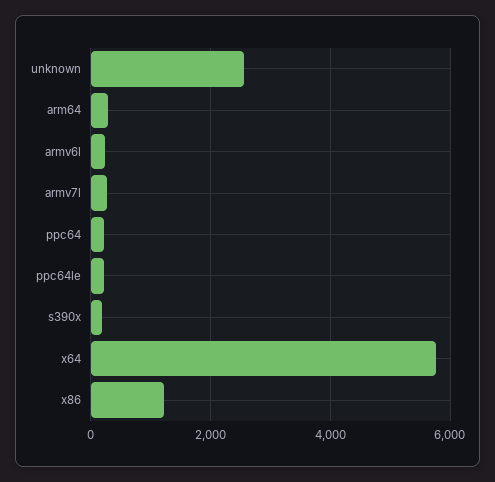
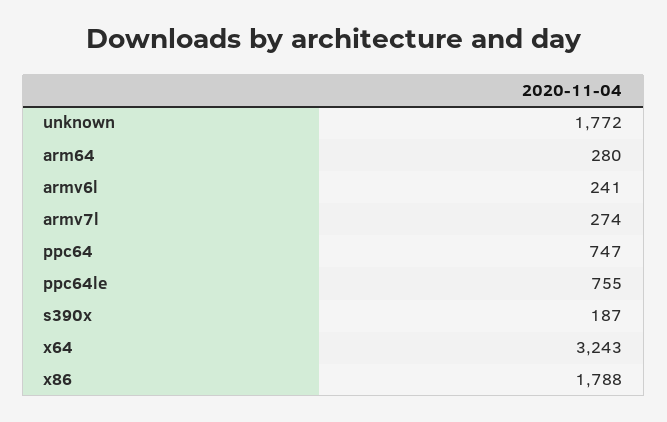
unknown: 2600 -> 1772
ppc64: 200 -> 747
ppc64le: 200 -> 755
x64: 5800 -> 3243
x86: 1200 -> 1788

